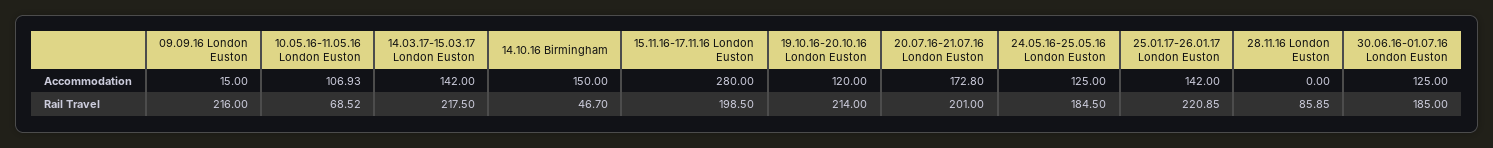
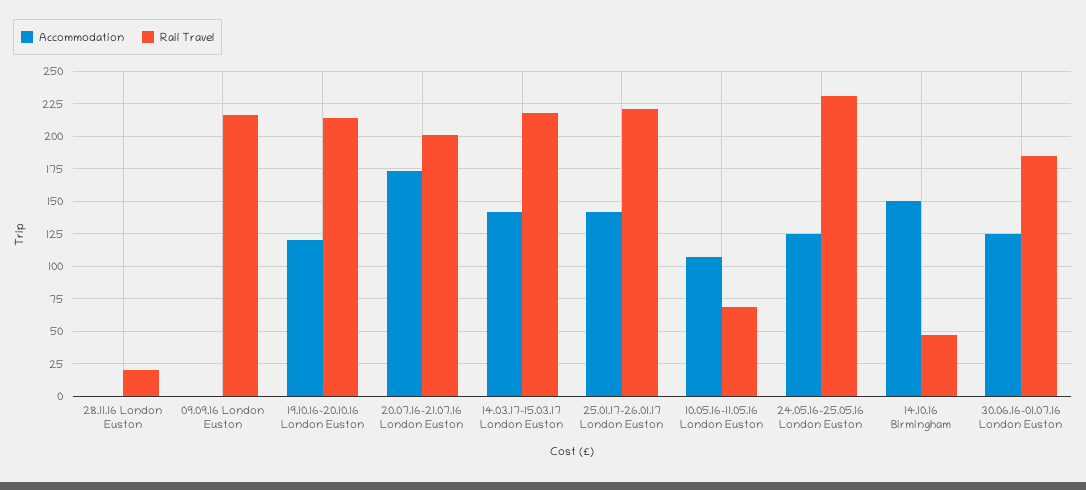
Accommodation, 09.09.16 London Euston: 15 -> 0
Accommodation, 15.11.16-17.11.16 London Euston: 280 -> none
Rail Travel, 15.11.16-17.11.16 London Euston: 198.5 -> none
Rail Travel, 24.05.16-25.05.16 London Euston: 184.5 -> 230
Rail Travel, 28.11.16 London Euston: 85.85 -> 20

